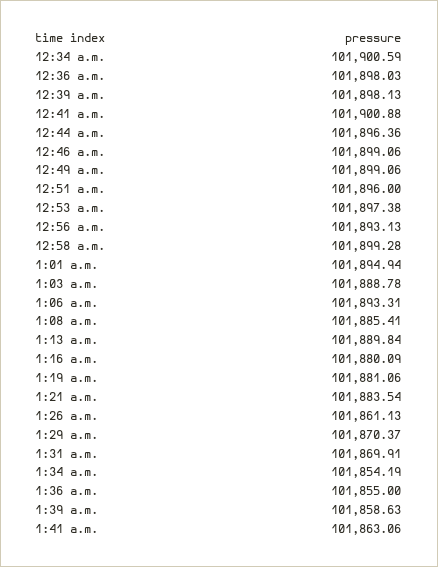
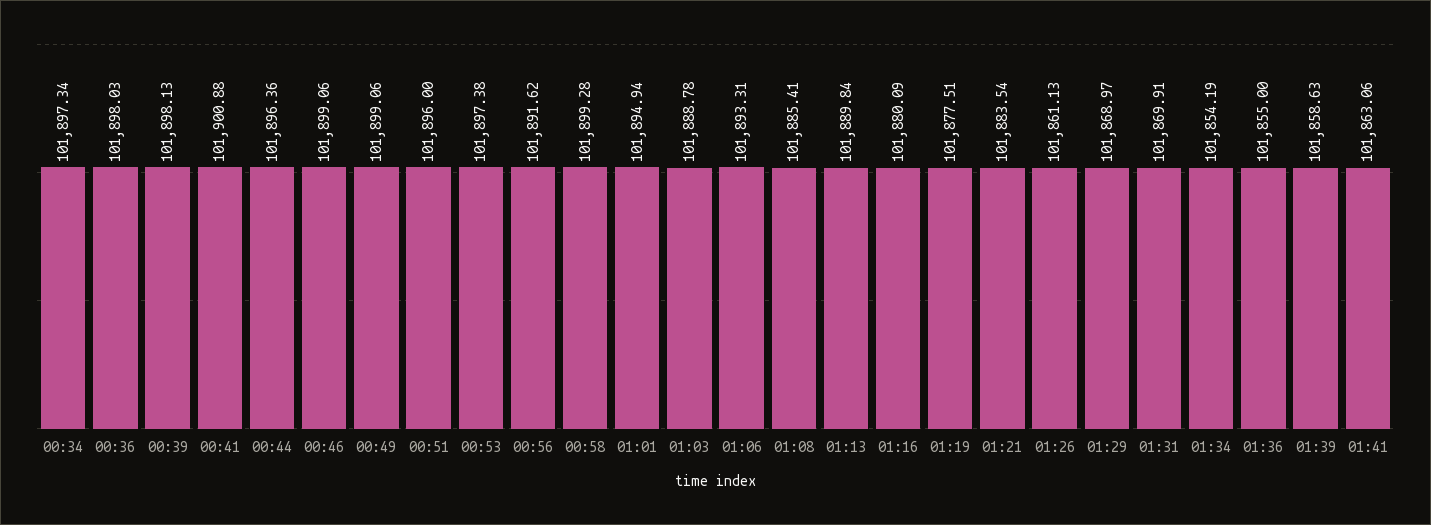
12:34 a.m.: 101900.59 -> 101897.34
12:56 a.m.: 101893.13 -> 101891.62
1:19 a.m.: 101881.06 -> 101877.51
1:29 a.m.: 101870.37 -> 101868.97

